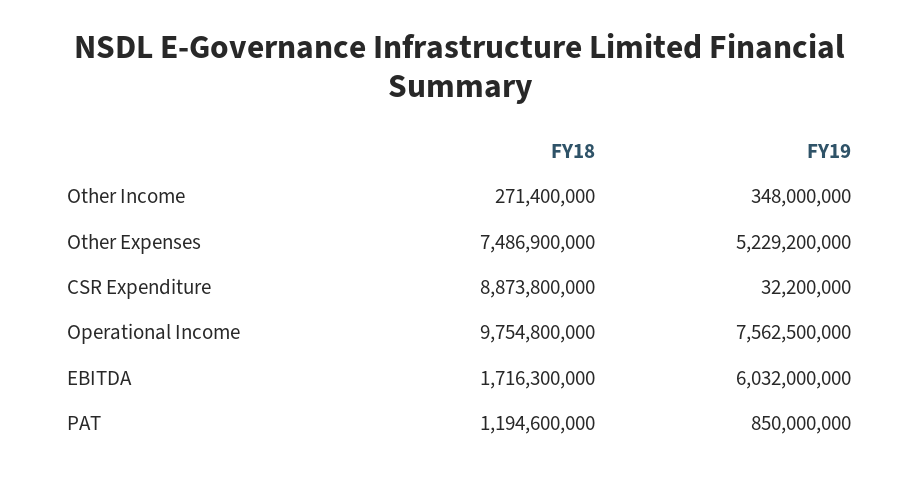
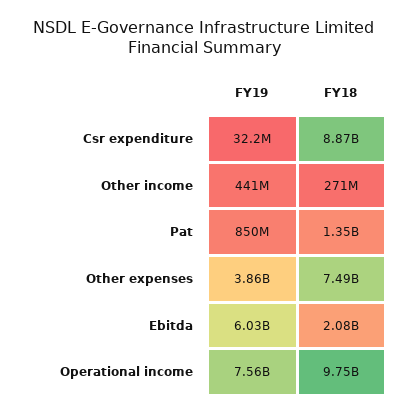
FY19, Other Income: 348000000 -> 441000000
FY19, Other Expenses: 5229200000 -> 3860000000
FY18, EBITDA: 1716300000 -> 2080000000
FY18, PAT: 1194600000 -> 1350000000

